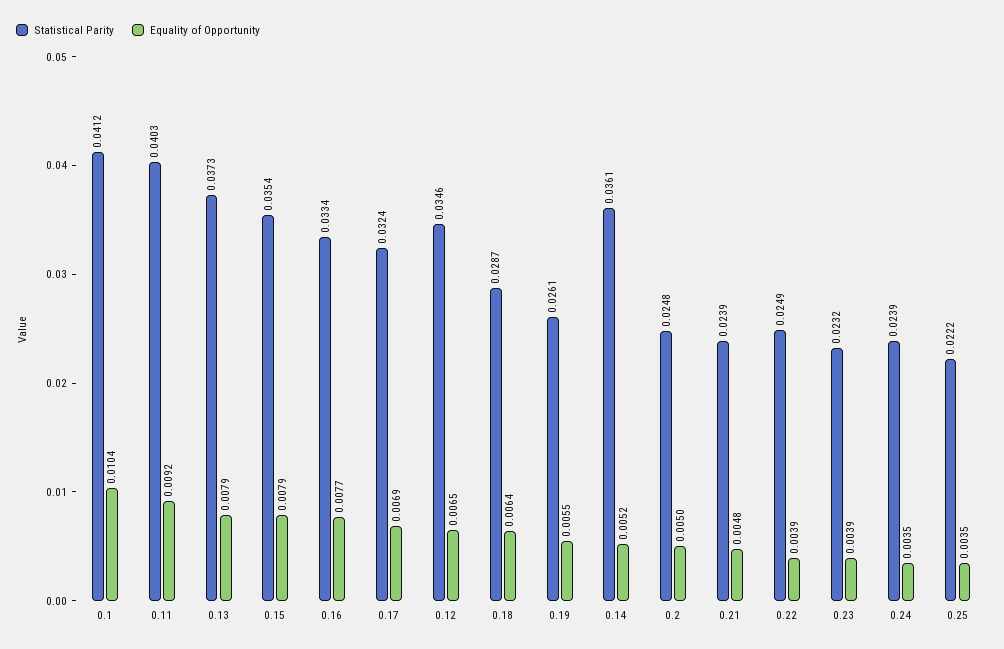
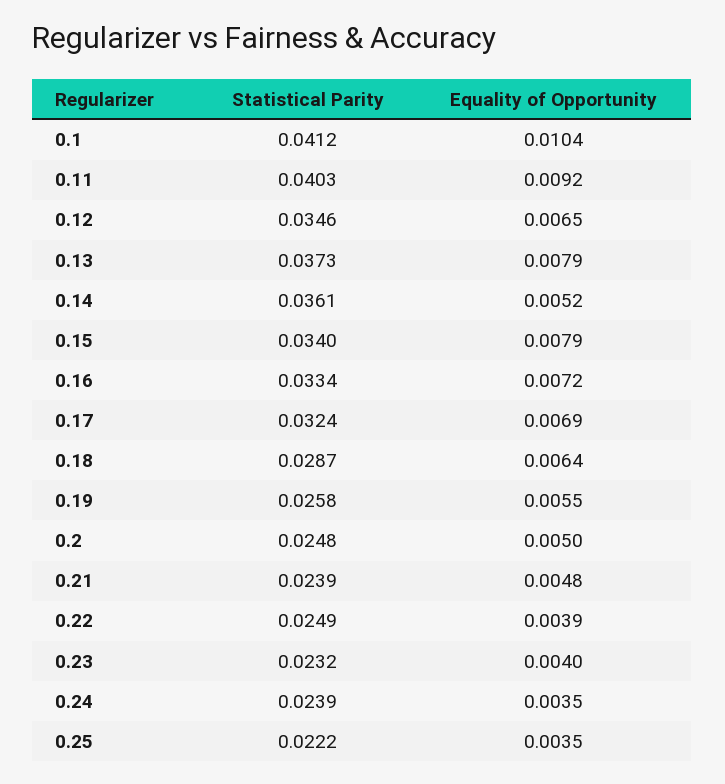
Statistical Parity, 0.15: 0.0354 -> 0.034
Equality of Opportunity, 0.16: 0.0077 -> 0.0072
Statistical Parity, 0.19: 0.0261 -> 0.0258
Equality of Opportunity, 0.23: 0.0039 -> 0.004

